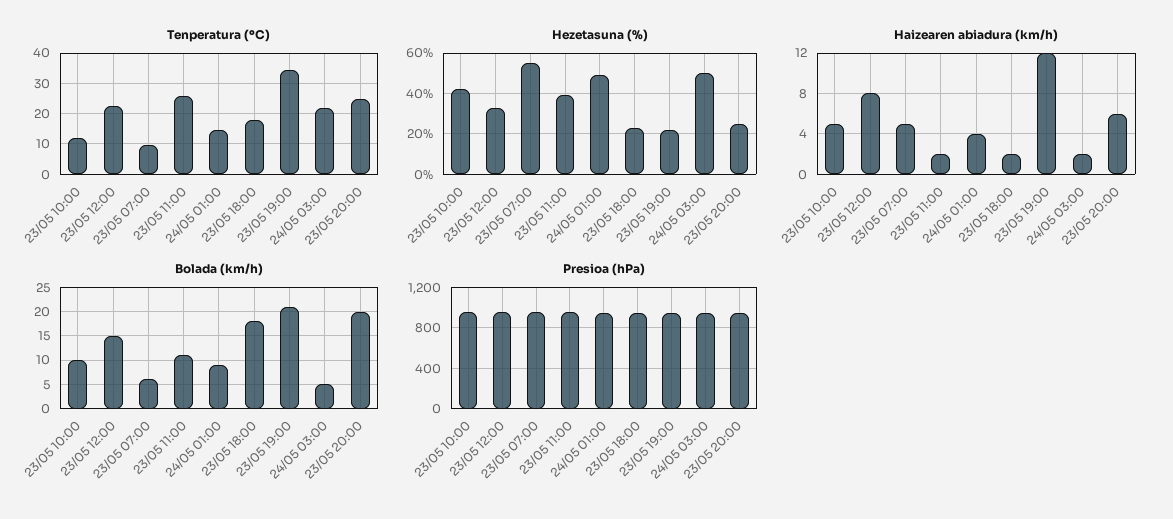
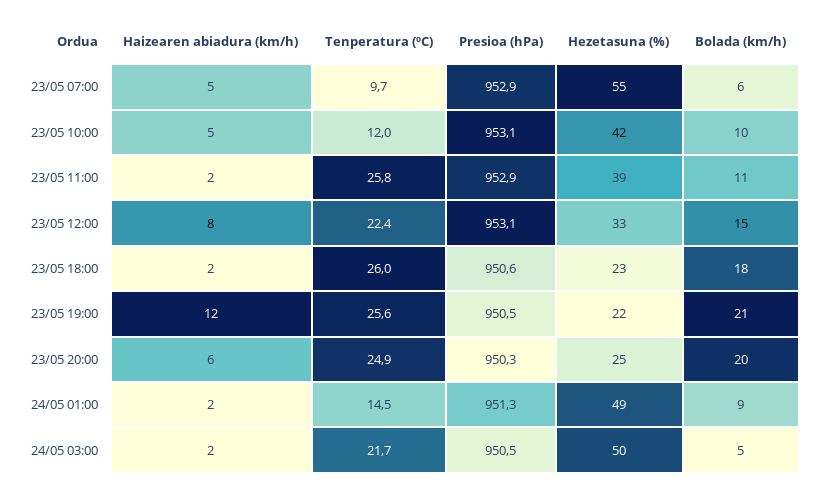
Tenperatura (ºC), 23/05 18:00: 18 -> 26
Tenperatura (ºC), 23/05 19:00: 34 -> 25.6
Haizearen abiadura (km/h), 24/05 01:00: 4 -> 2

